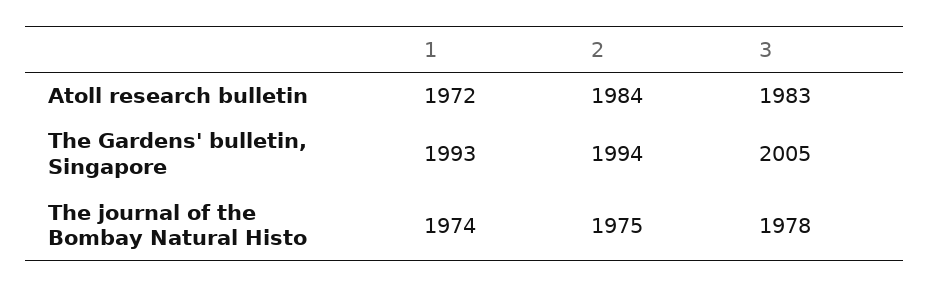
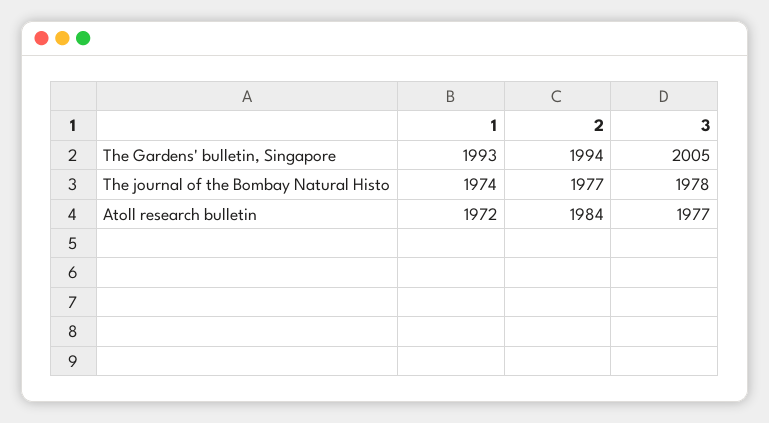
3, Atoll research bulletin: 1983 -> 1977
2, The journal of the Bombay Natural Histo: 1975 -> 1977

